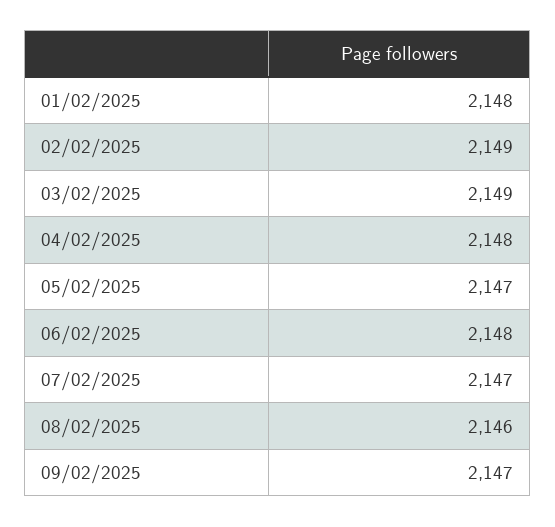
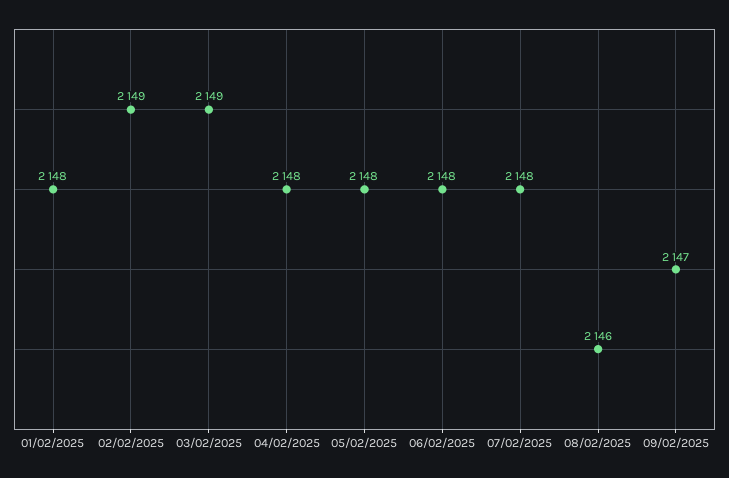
05/02/2025: 2147 -> 2148
07/02/2025: 2147 -> 2148

